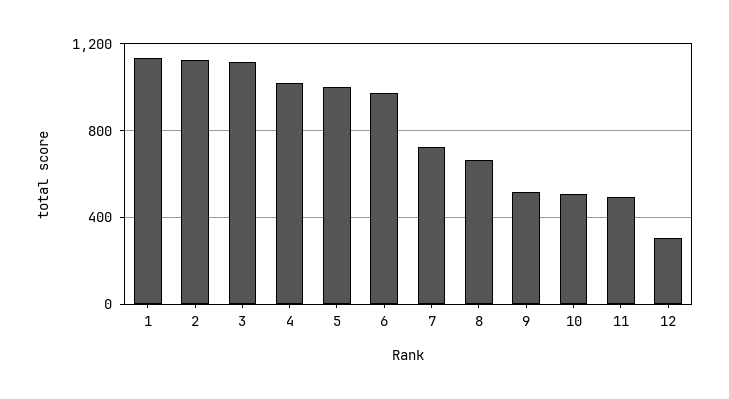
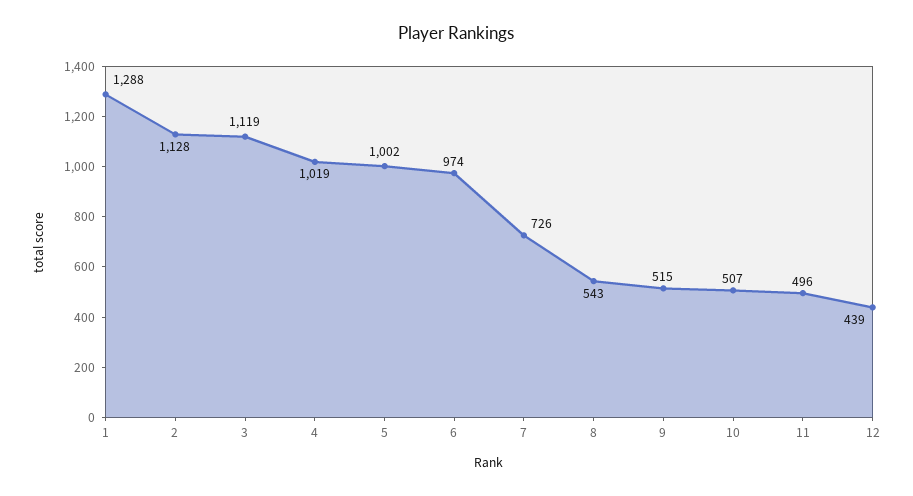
1: 1150 -> 1288
8: 650 -> 543
12: 300 -> 439

